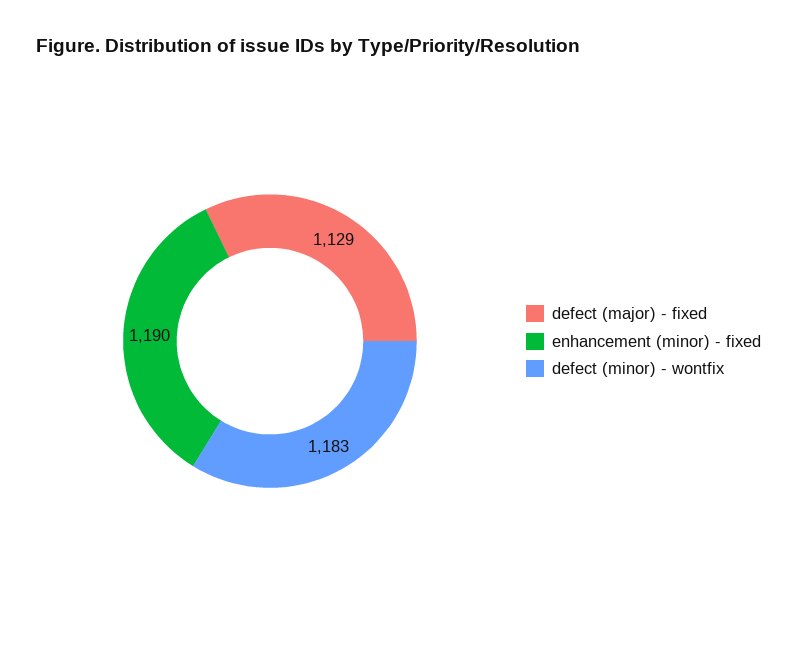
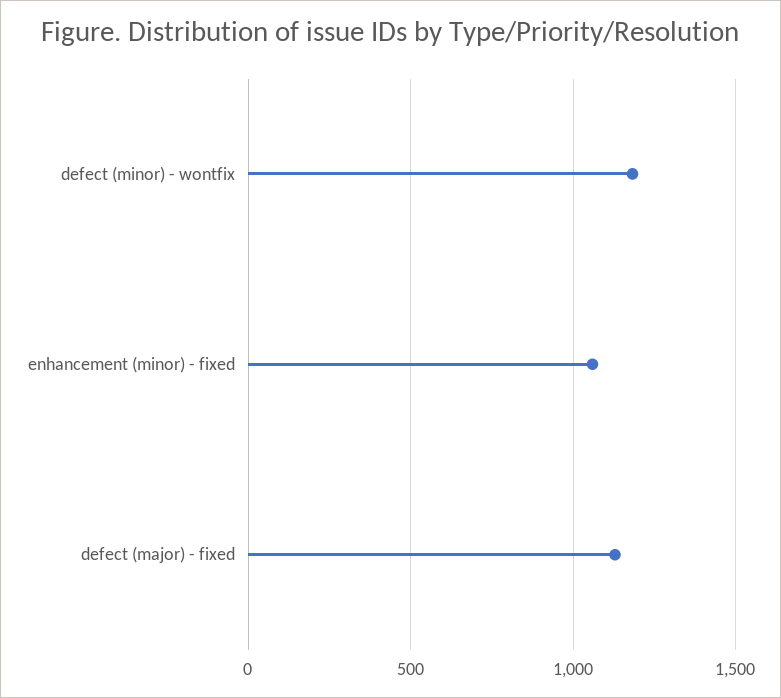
enhancement (minor) - fixed: 1190 -> 1050

